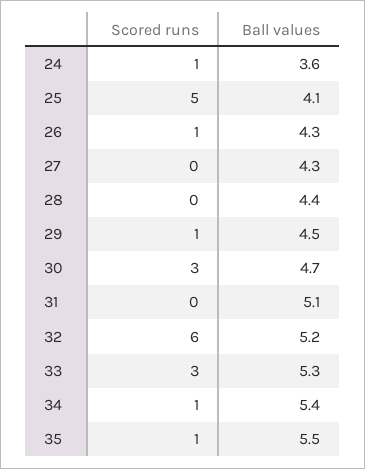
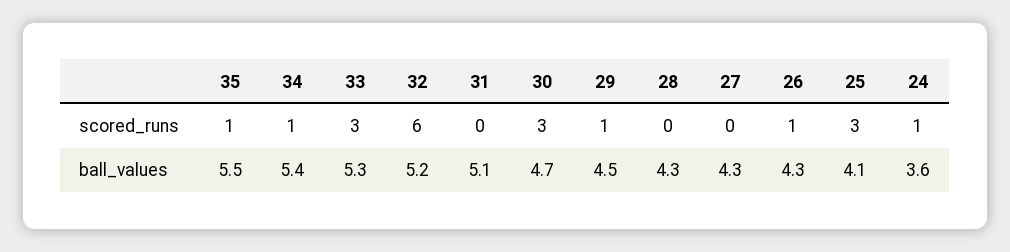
Scored runs, 25: 5 -> 3
Ball values, 28: 4.4 -> 4.3

